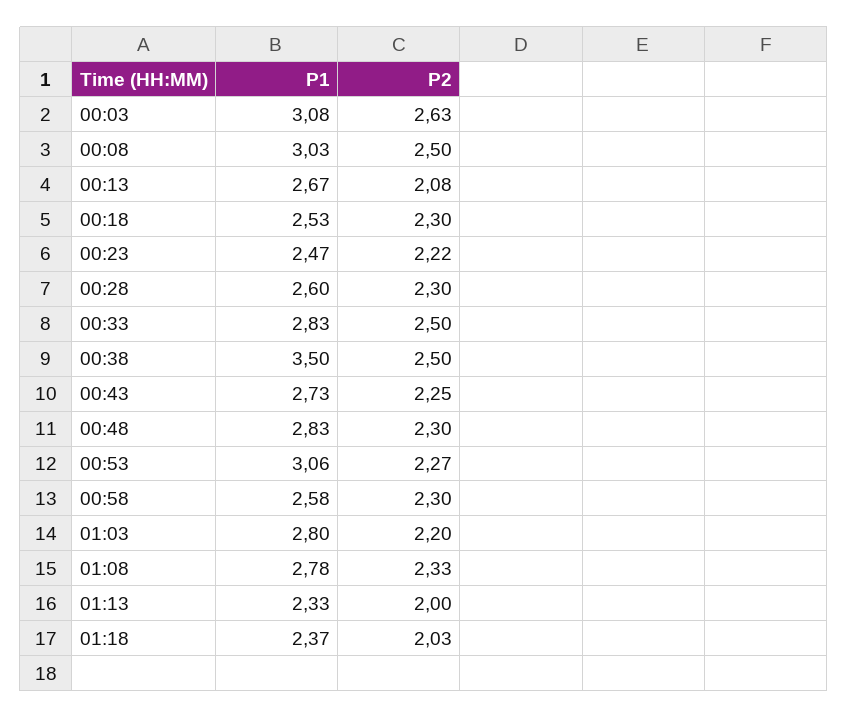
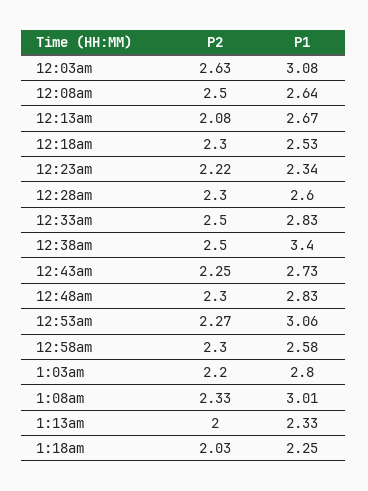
P1, 00:08: 3.03 -> 2.64
P1, 00:23: 2.47 -> 2.34
P1, 00:38: 3.5 -> 3.4
P1, 01:08: 2.78 -> 3.01
P1, 01:18: 2.37 -> 2.25

